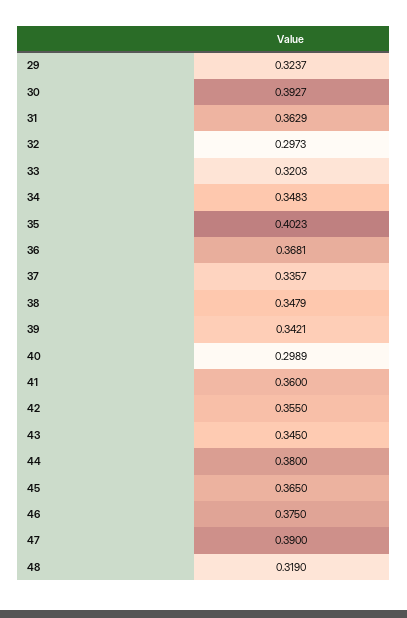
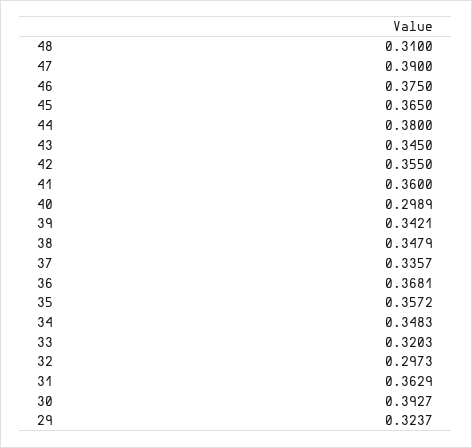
35: 0.4023 -> 0.3572
48: 0.319 -> 0.31

